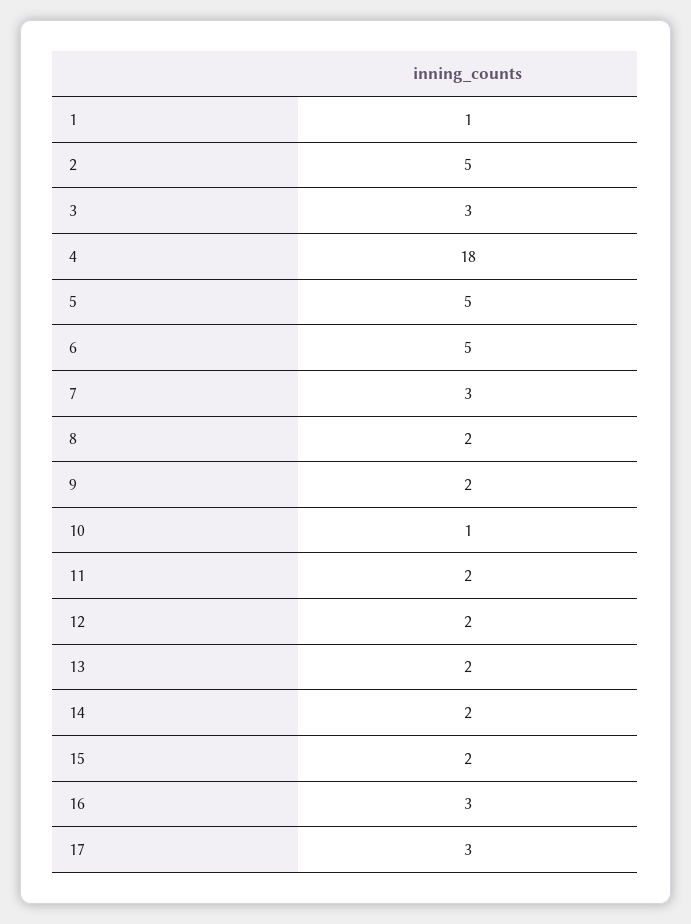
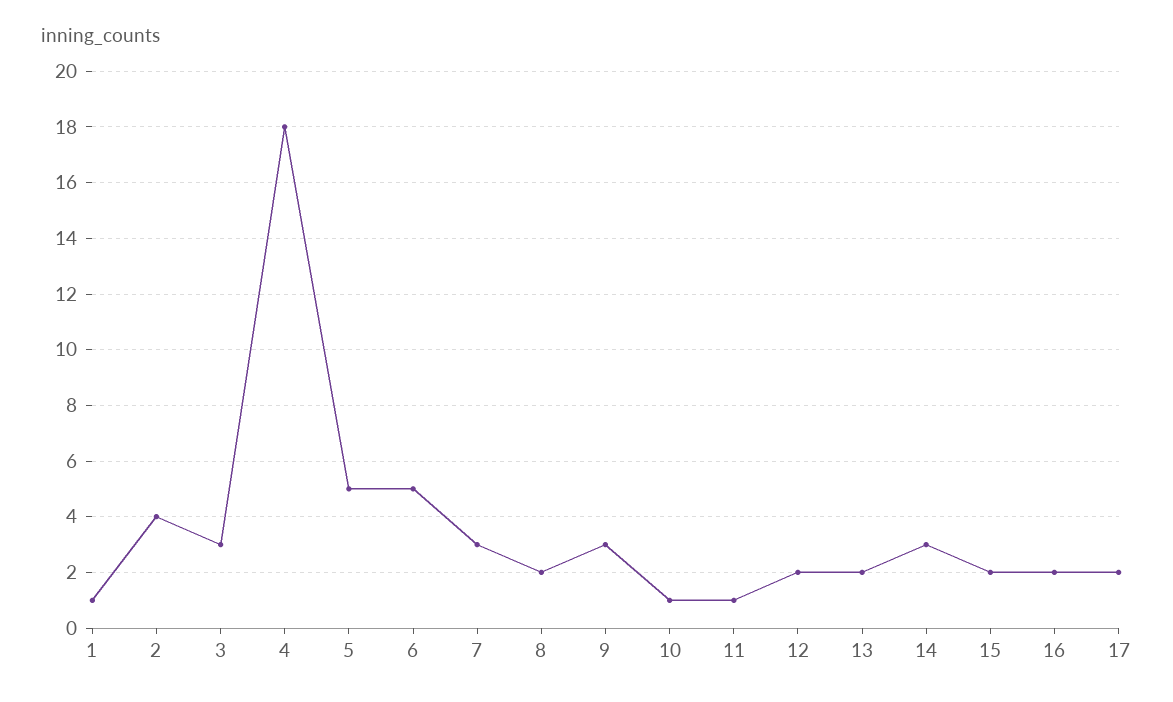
2: 5 -> 4
9: 2 -> 3
11: 2 -> 1
14: 2 -> 3
16: 3 -> 2
17: 3 -> 2

